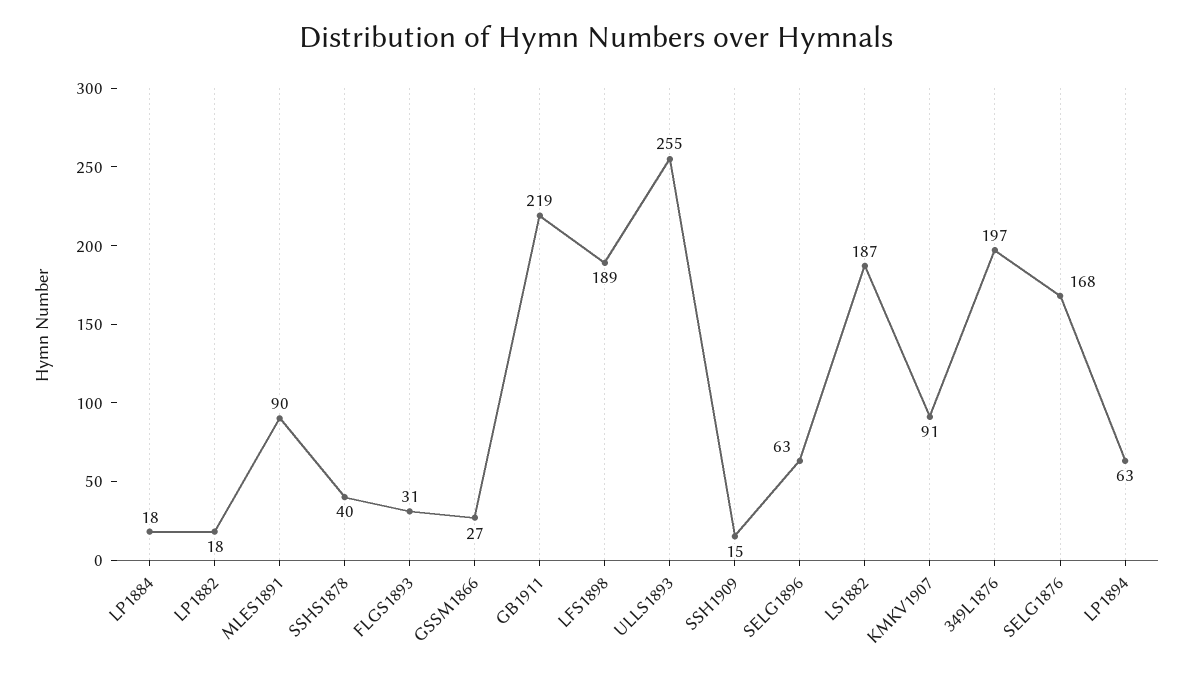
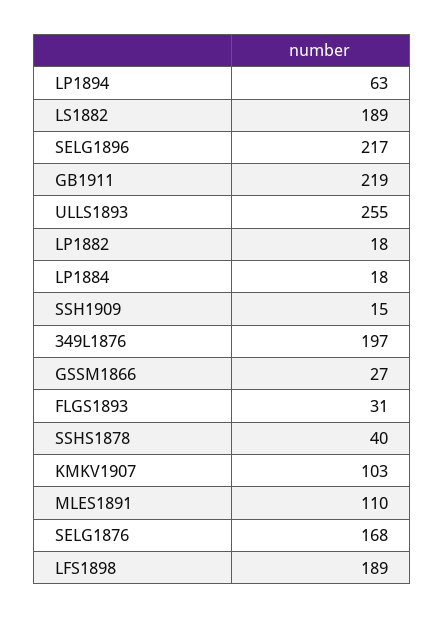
MLES1891: 90 -> 110
SELG1896: 63 -> 217
LS1882: 187 -> 189
KMKV1907: 91 -> 103

